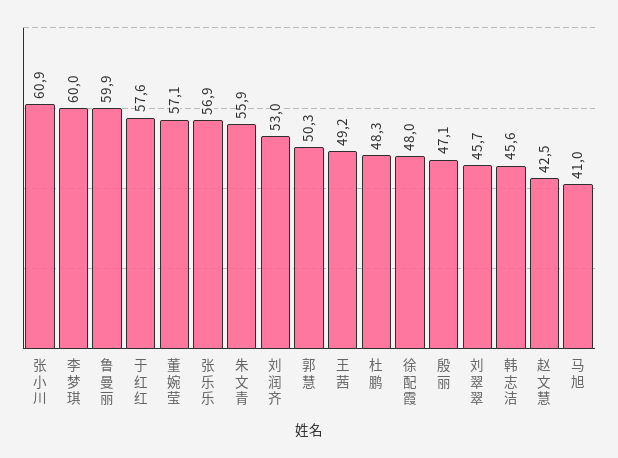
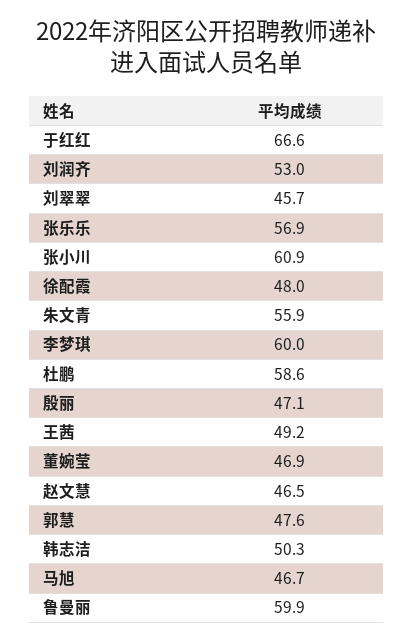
于红红: 57.6 -> 66.6
董婉莹: 57.1 -> 46.9
郭慧: 50.3 -> 47.6
杜鹏: 48.3 -> 58.6
韩志洁: 45.6 -> 50.3
赵文慧: 42.5 -> 46.5
马旭: 41 -> 46.7

